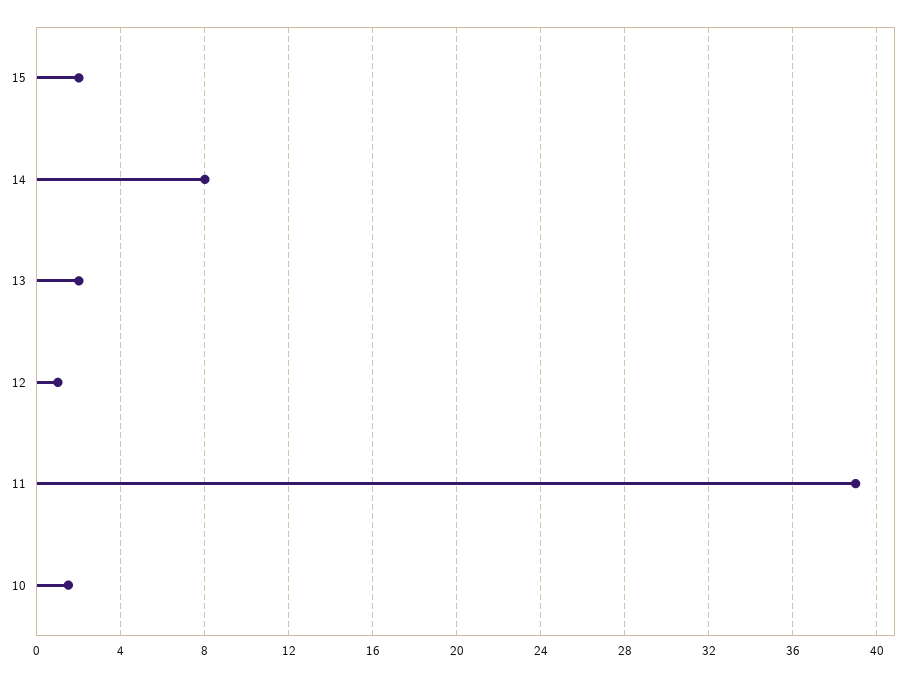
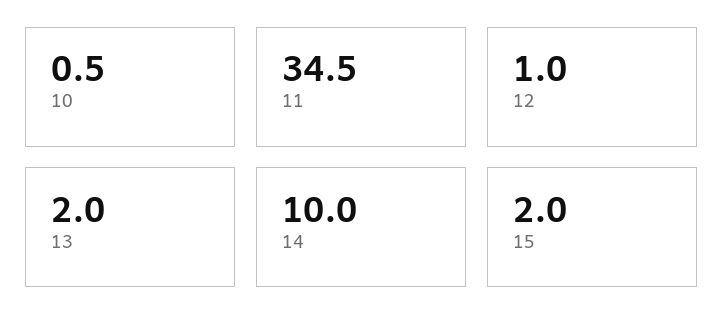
14: 8 -> 10
11: 39 -> 34.5
10: 1.5 -> 0.5

